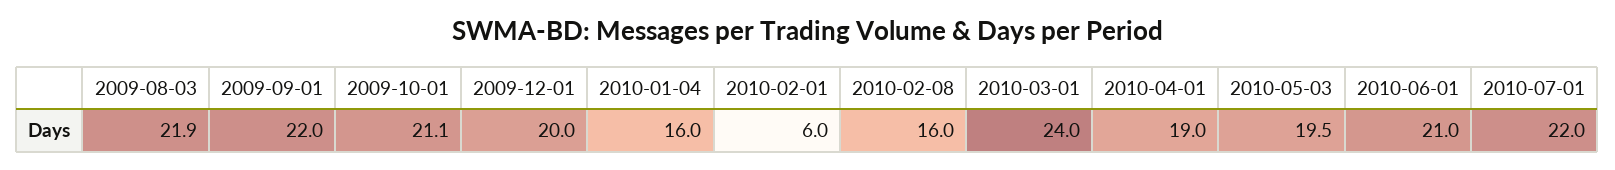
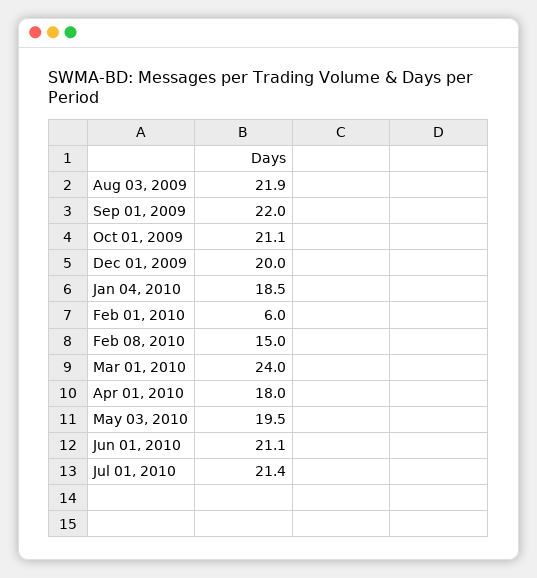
2010-01-04: 16 -> 18.5
2010-02-08: 16 -> 15
2010-04-01: 19 -> 18
2010-06-01: 21 -> 21.1
2010-07-01: 22 -> 21.4

